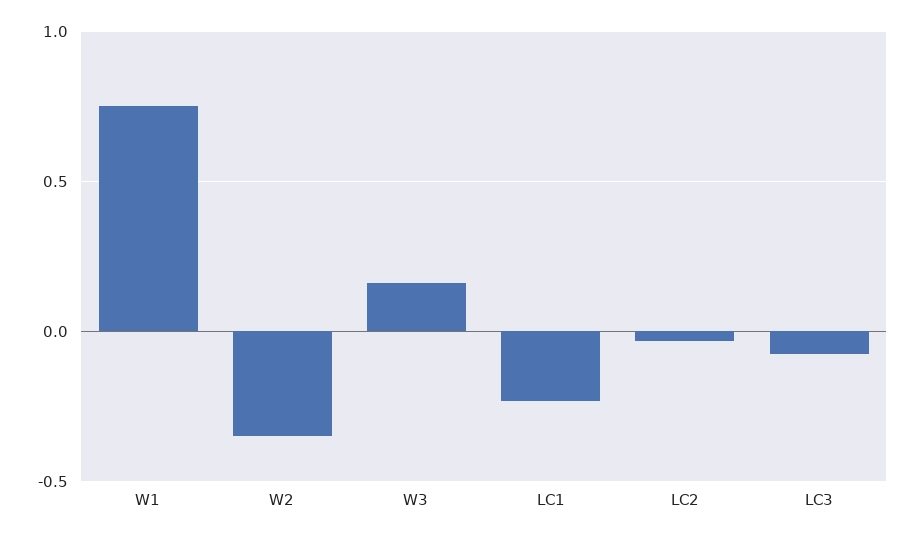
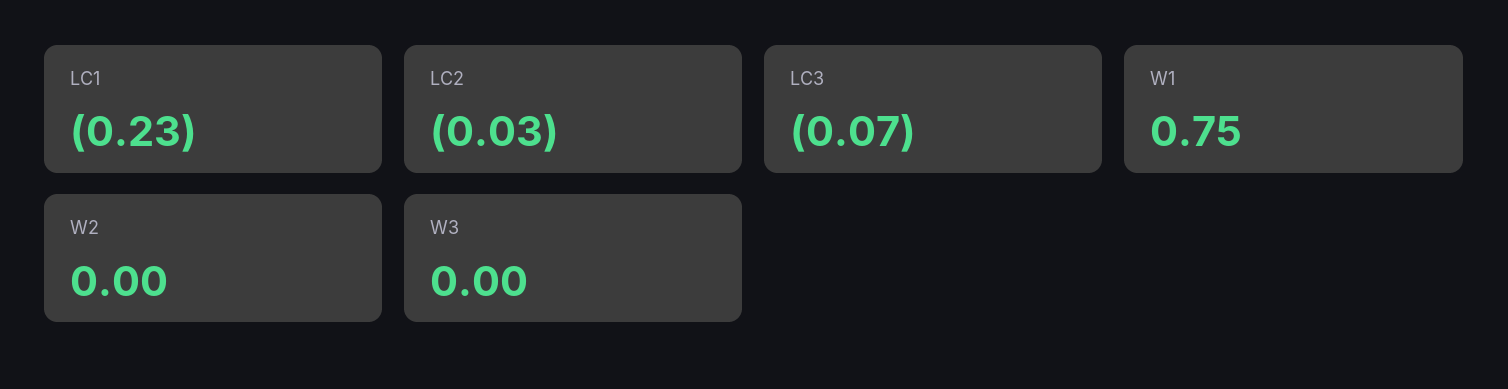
W2: -0.35 -> 0
W3: 0.15 -> 0

